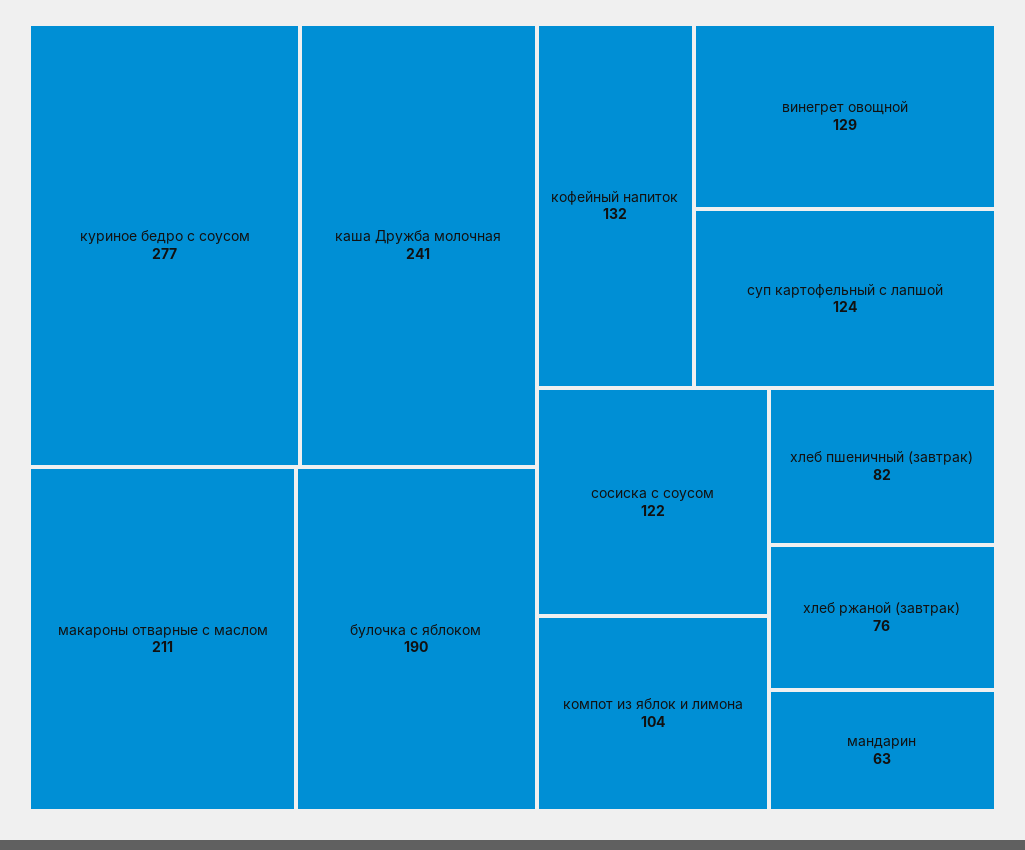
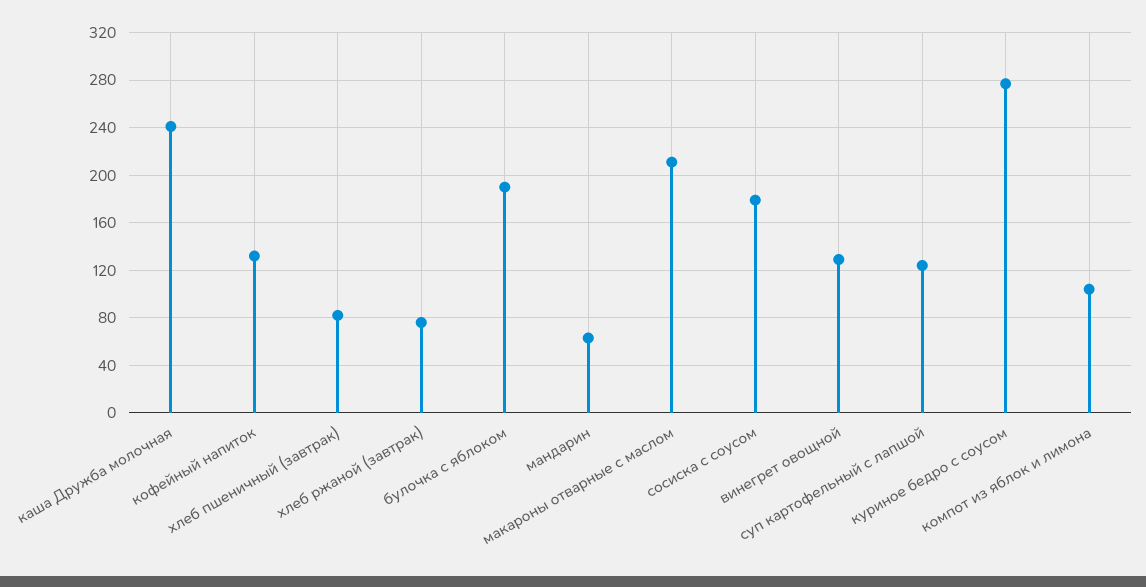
сосиска с соусом: 122 -> 180

